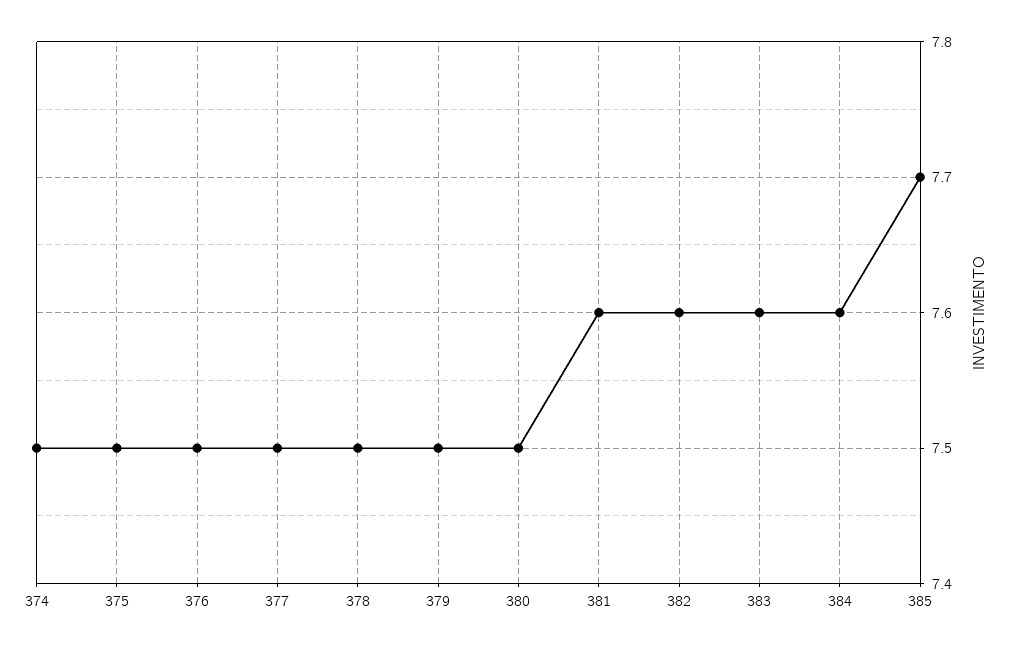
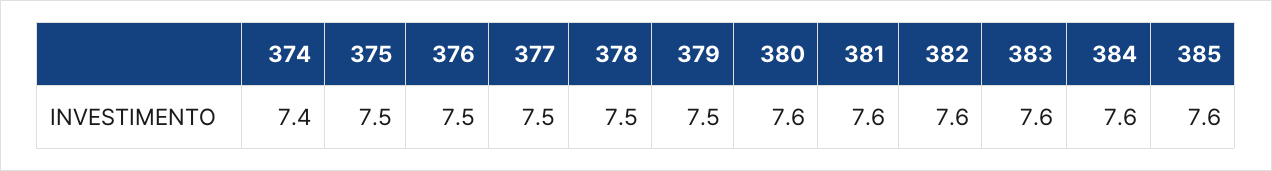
374: 7.5 -> 7.4
380: 7.5 -> 7.6
385: 7.7 -> 7.6

